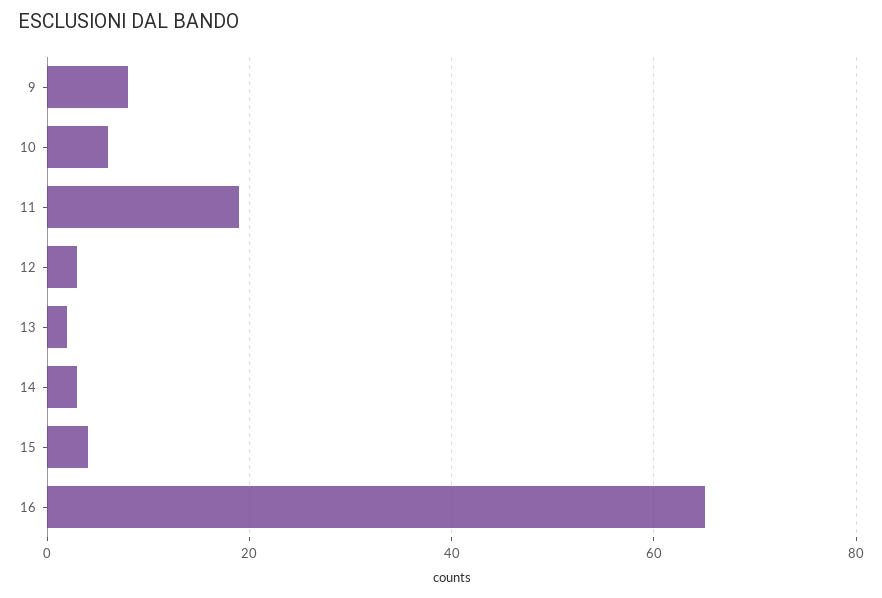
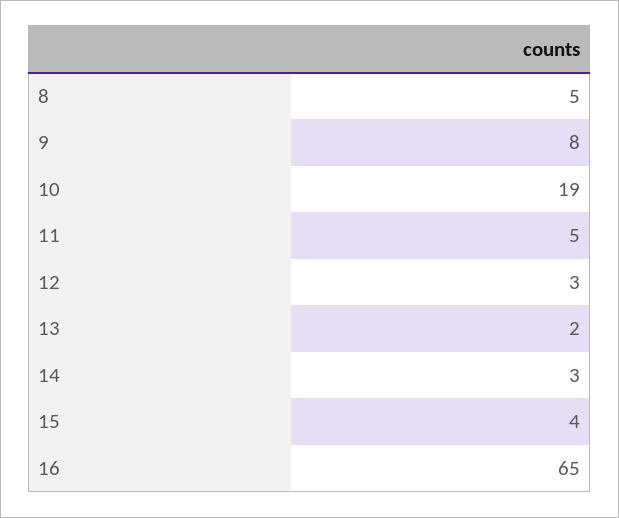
10: 5 -> 19
11: 20 -> 5
8: none -> 5

